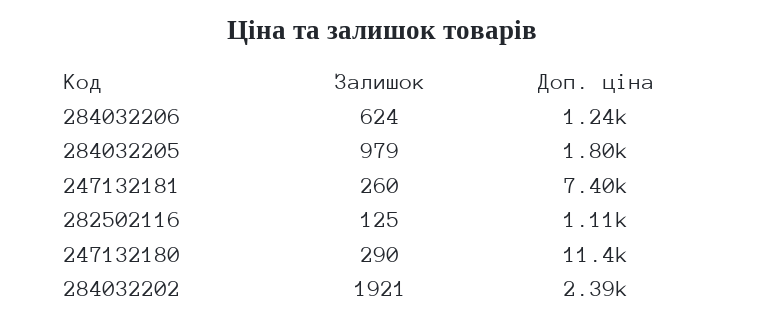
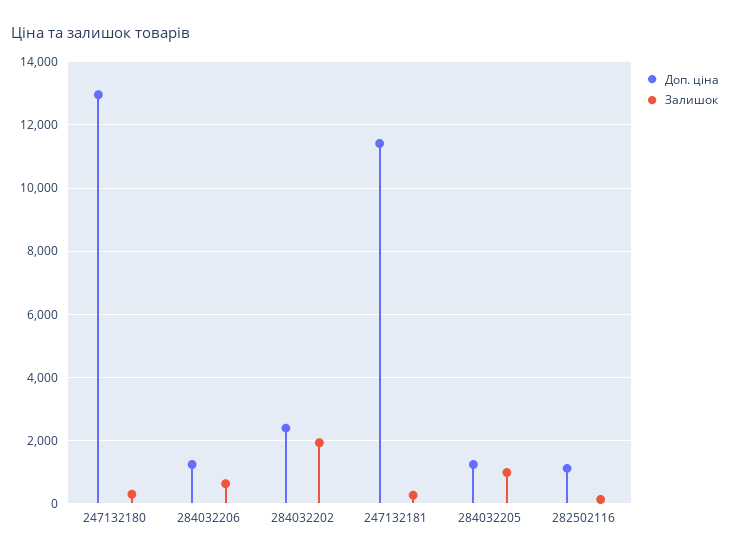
Доп. ціна, 284032205: 1800 -> 1200
Доп. ціна, 247132181: 7400 -> 11400
Доп. ціна, 247132180: 11400 -> 13000

